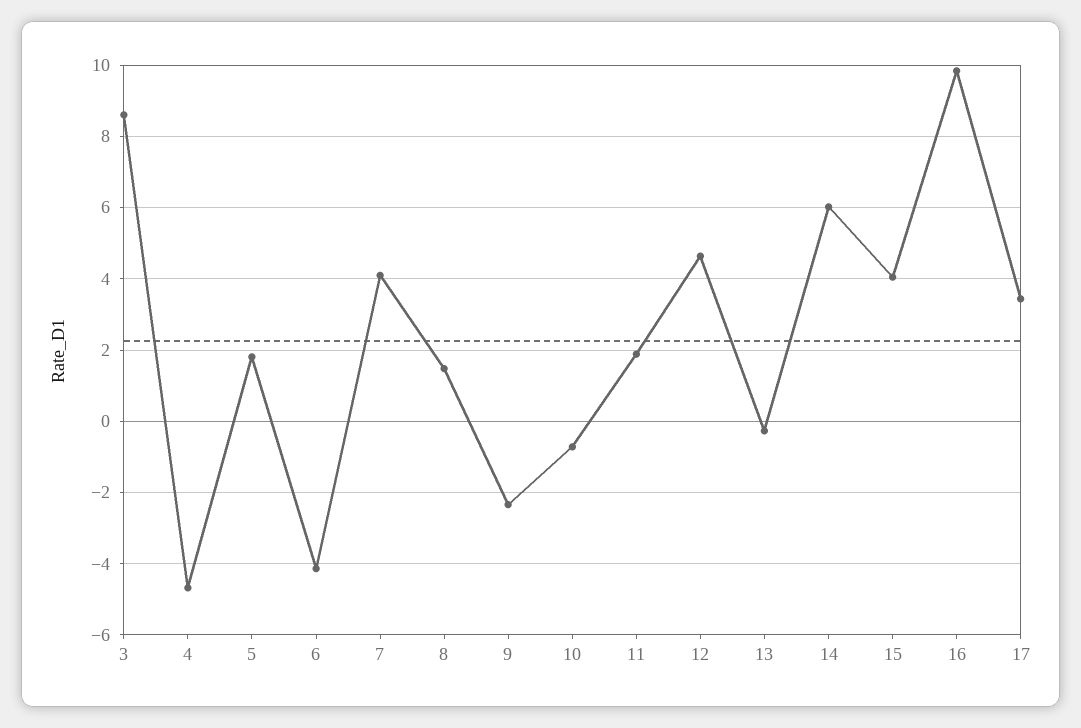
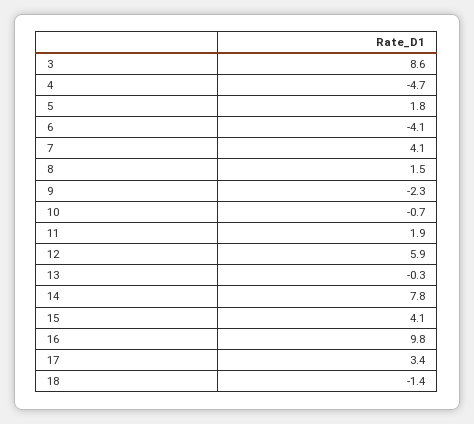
12: 4.6 -> 5.9
14: 6 -> 7.8
18: none -> -1.4

